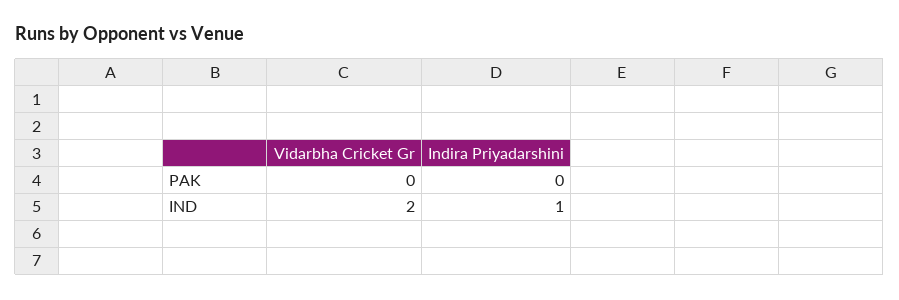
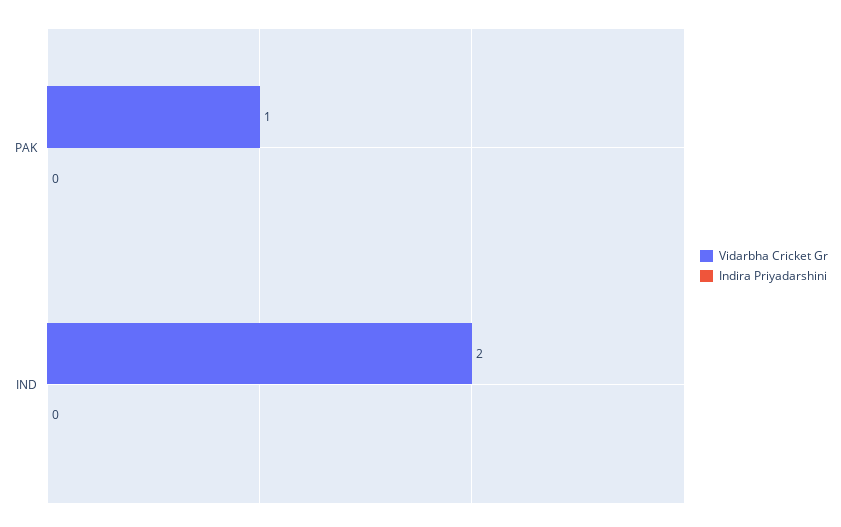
Vidarbha Cricket Gr, PAK: 0 -> 1
Indira Priyadarshini, IND: 1 -> 0

